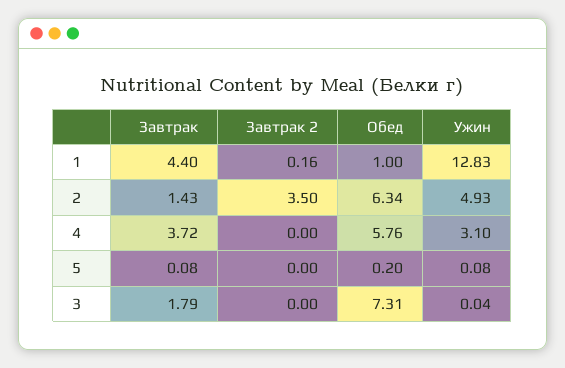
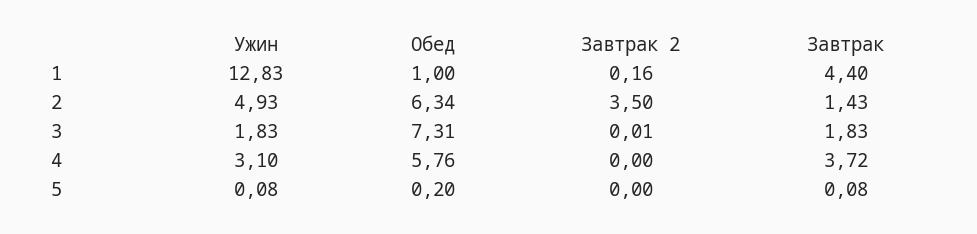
Завтрак, 3: 1.79 -> 1.83
Завтрак 2, 3: 0 -> 0.01
Ужин, 3: 0.04 -> 1.83

